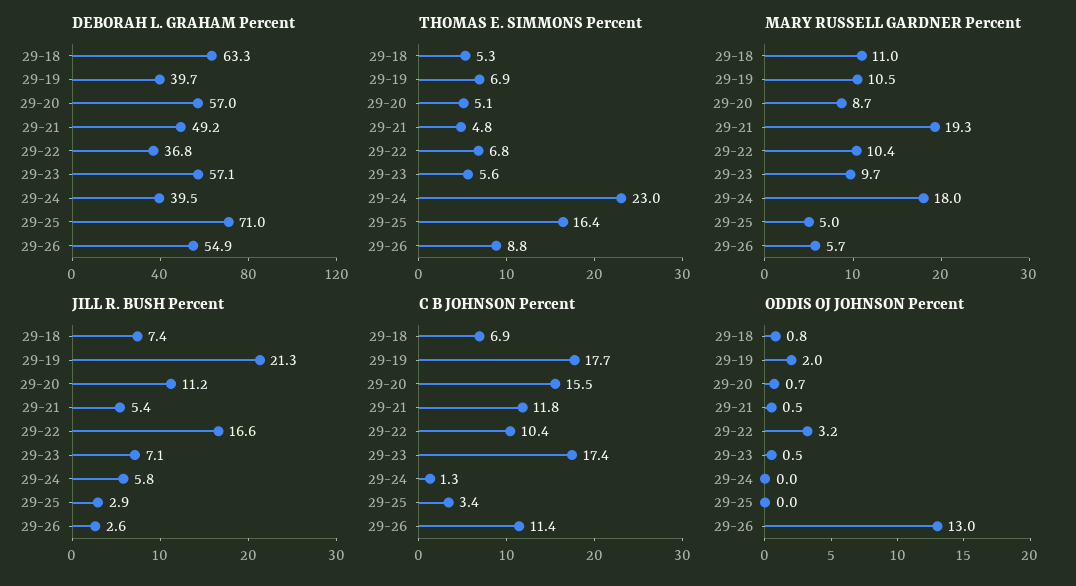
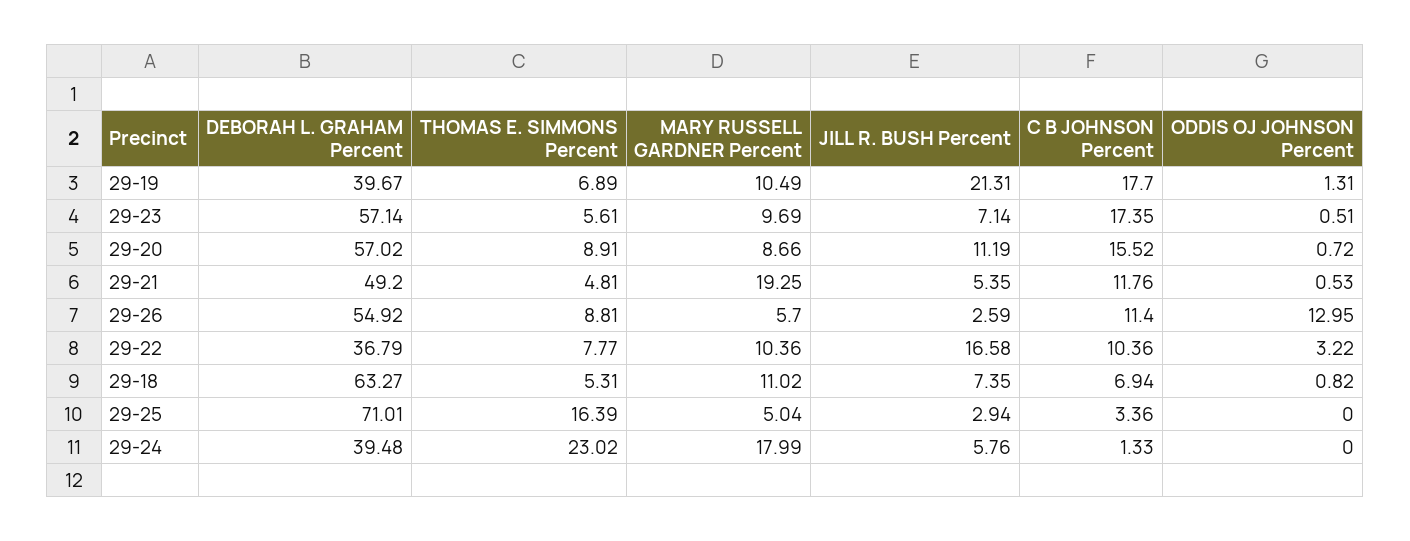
THOMAS E. SIMMONS Percent, 29-20: 5.1 -> 8.91
THOMAS E. SIMMONS Percent, 29-22: 6.8 -> 7.77
ODDIS OJ JOHNSON Percent, 29-19: 2 -> 1.31

